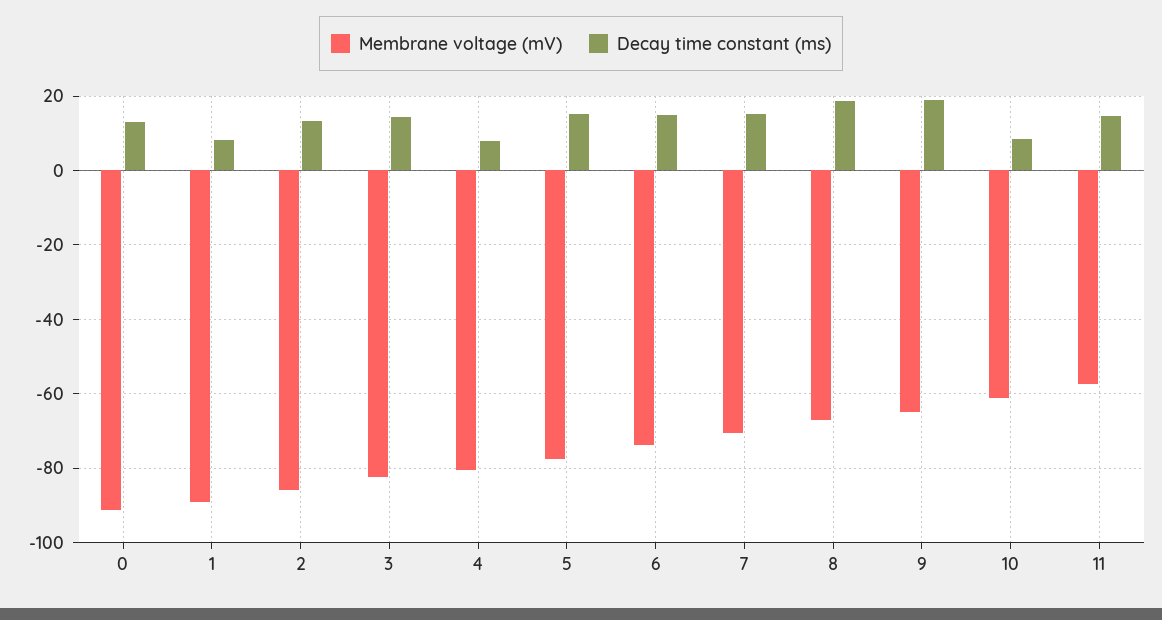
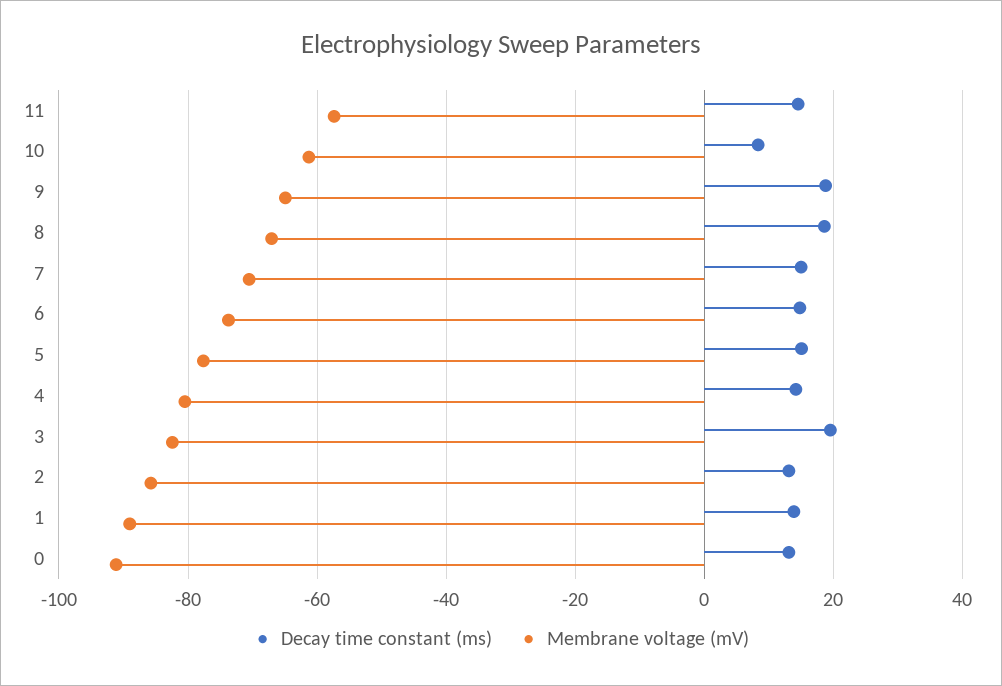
Decay time constant (ms), 1: 8 -> 14
Decay time constant (ms), 3: 14 -> 20
Decay time constant (ms), 4: 8 -> 14

